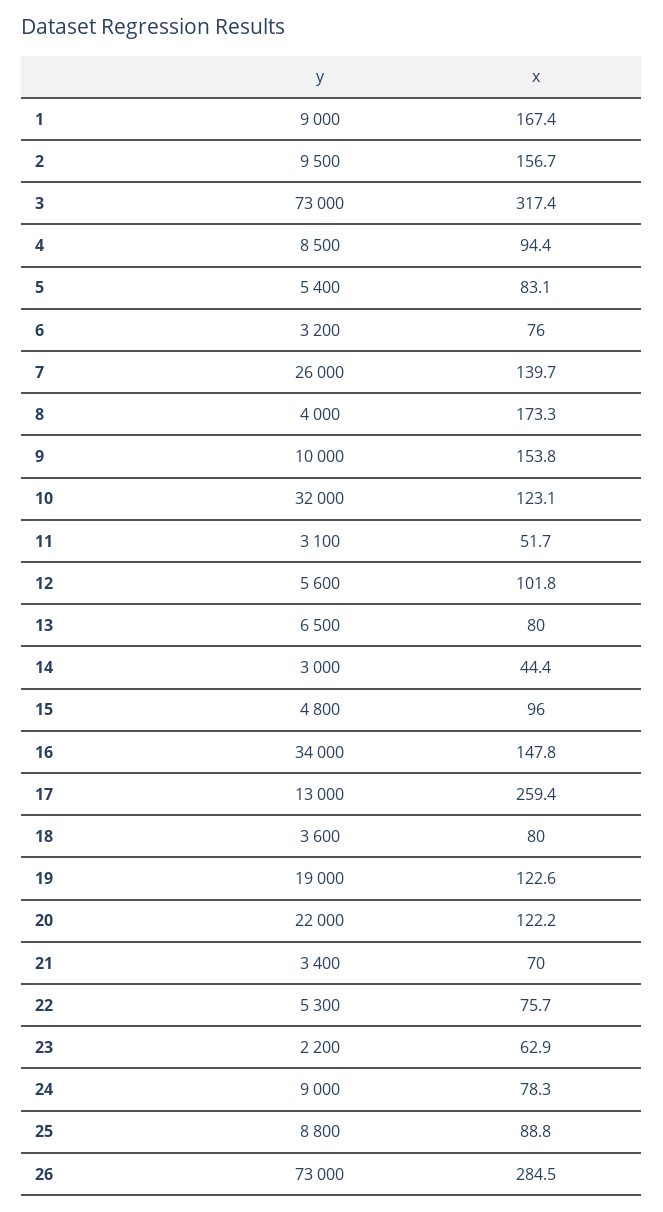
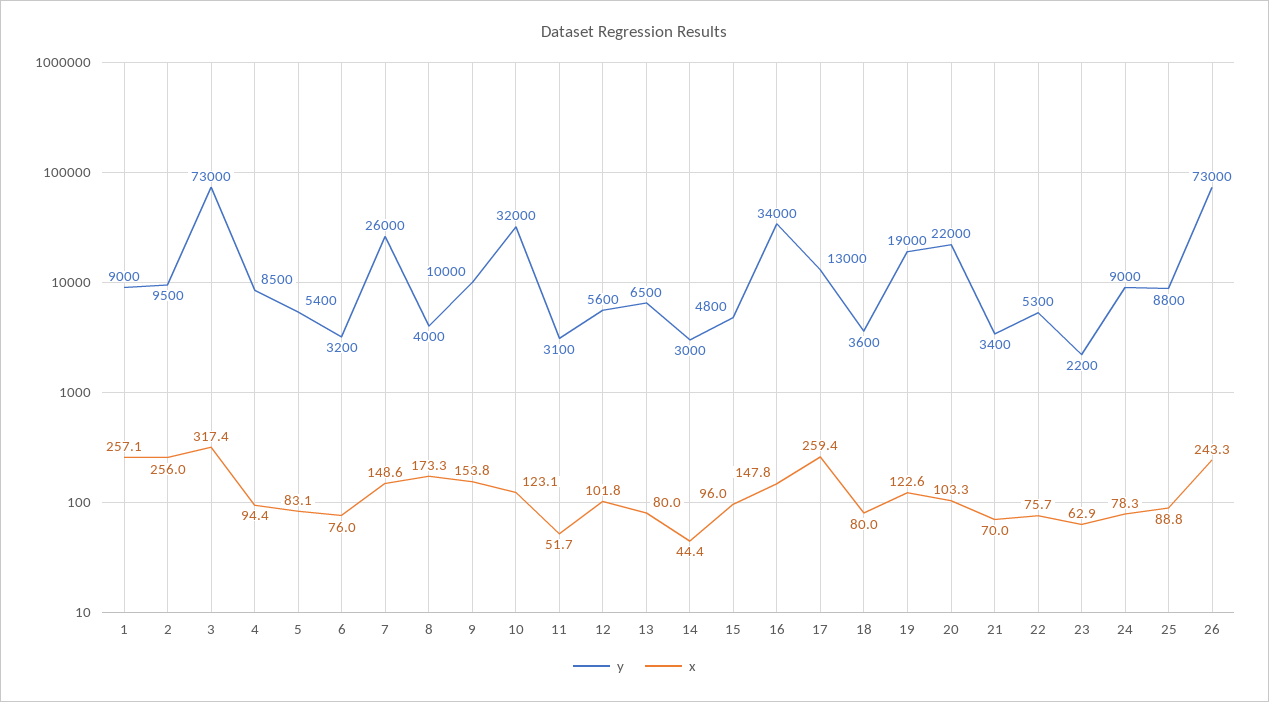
x, 1: 167.4 -> 257.1
x, 2: 156.7 -> 256
x, 7: 139.7 -> 148.6
x, 20: 122.2 -> 103.3
x, 26: 284.5 -> 243.3

